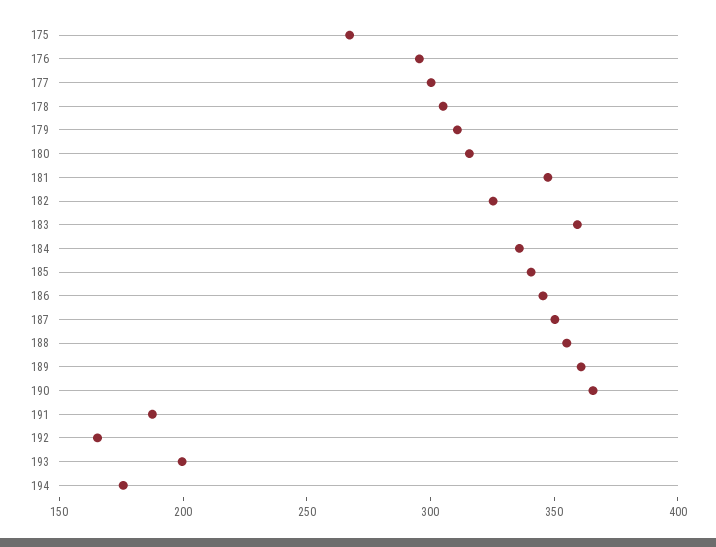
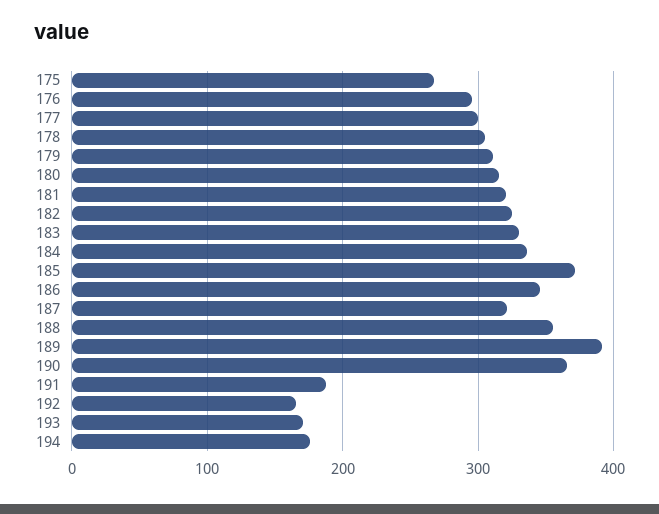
181: 350 -> 320
183: 360 -> 330
185: 340 -> 370
187: 350 -> 320
189: 360 -> 390
193: 200 -> 170

